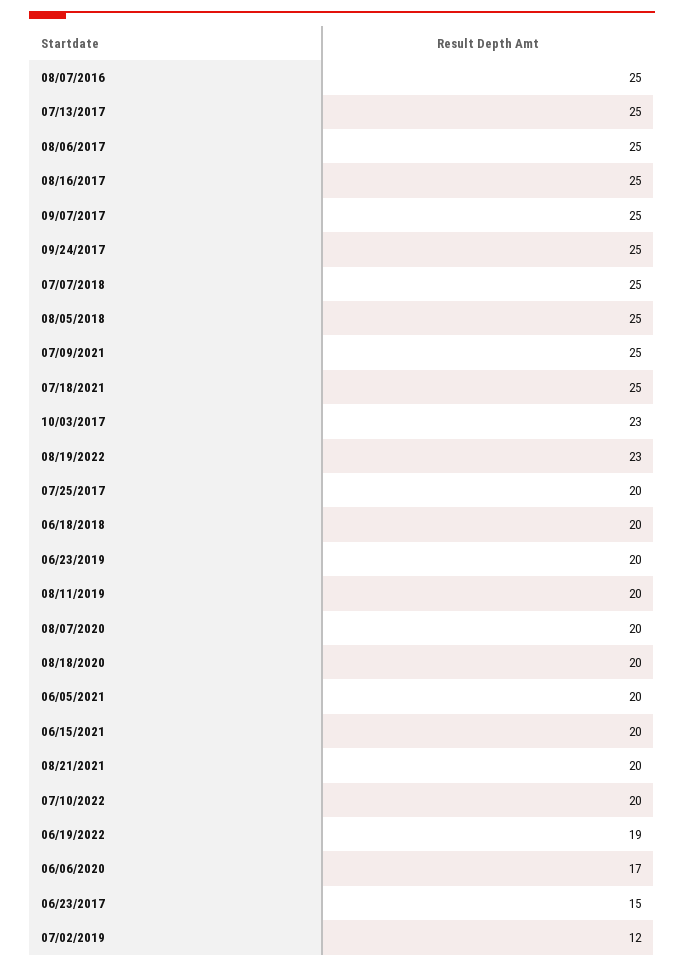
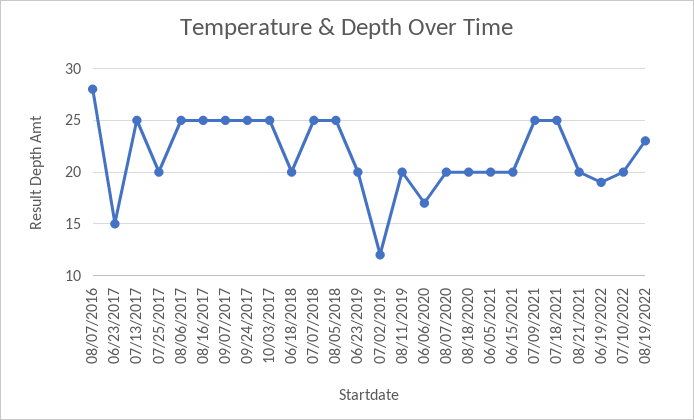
08/07/2016: 25 -> 28
10/03/2017: 23 -> 25

